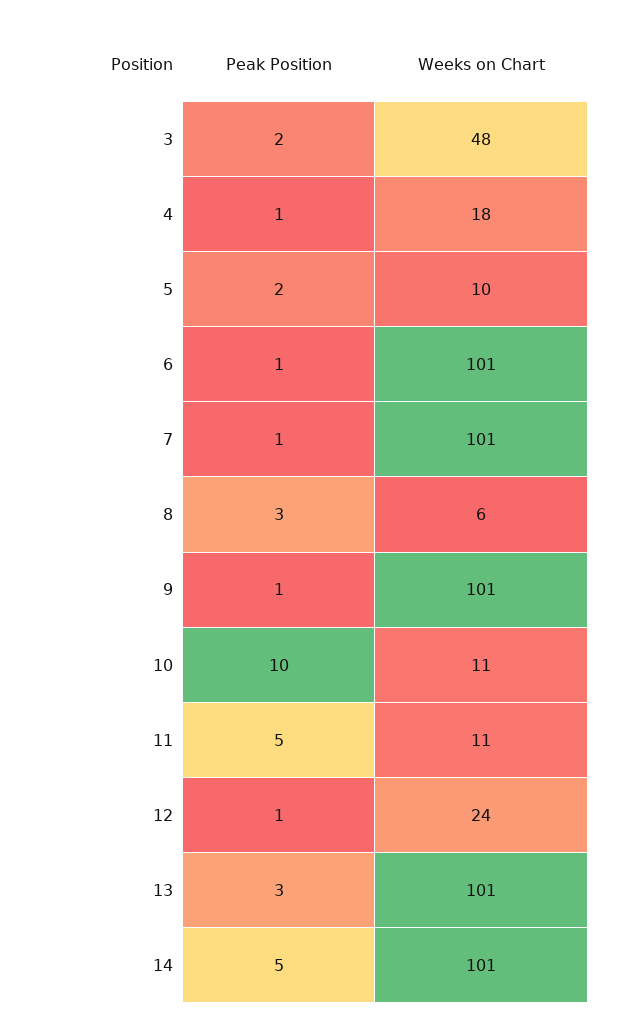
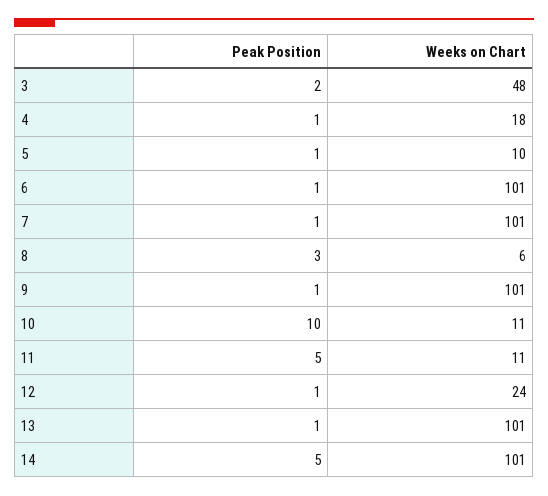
Peak Position, 5: 2 -> 1
Peak Position, 13: 3 -> 1

